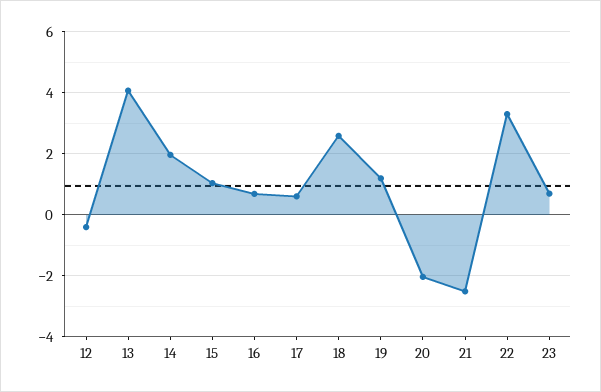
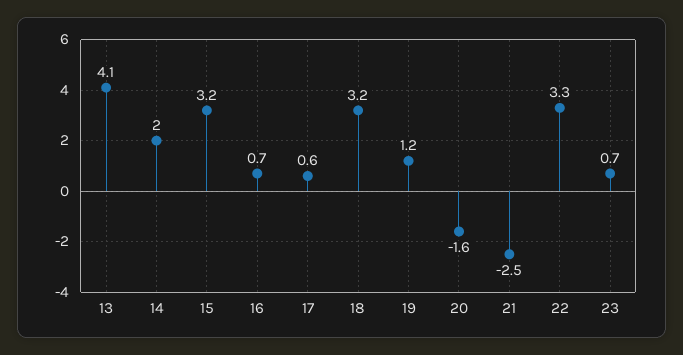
12: -0.4 -> none
15: 1 -> 3.2
18: 2.6 -> 3.2
20: -2 -> -1.6

